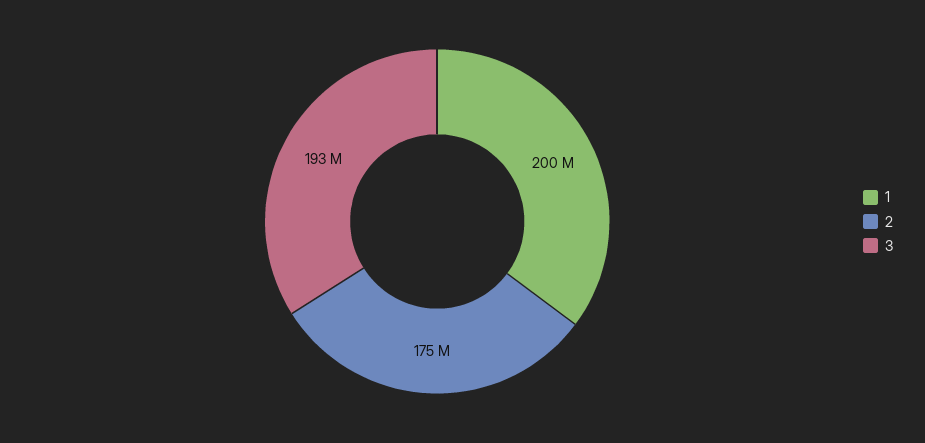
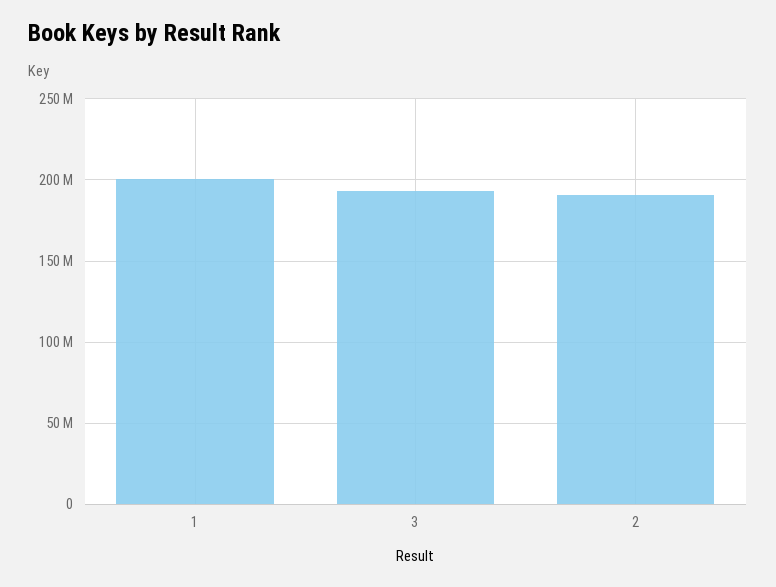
2: 175000000 -> 190000000

